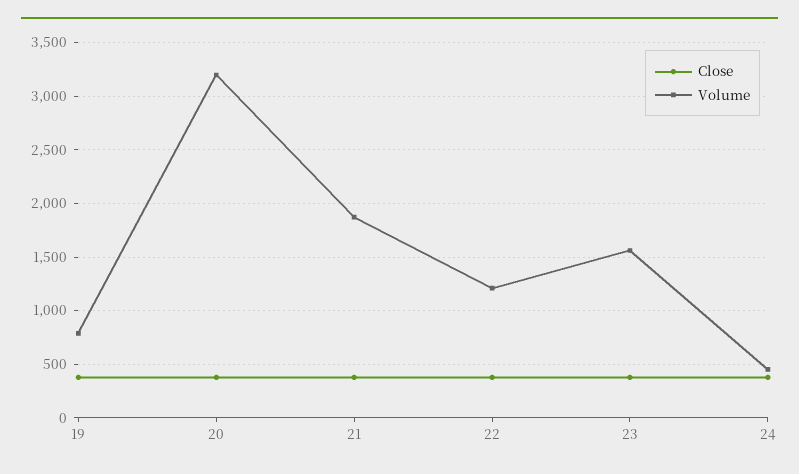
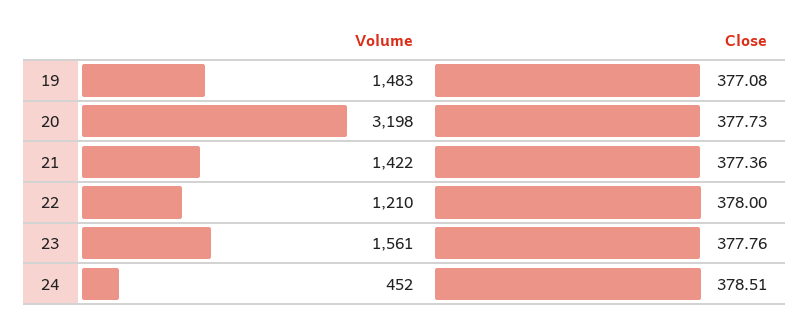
Volume, 19: 800 -> 1483
Volume, 21: 1900 -> 1422

